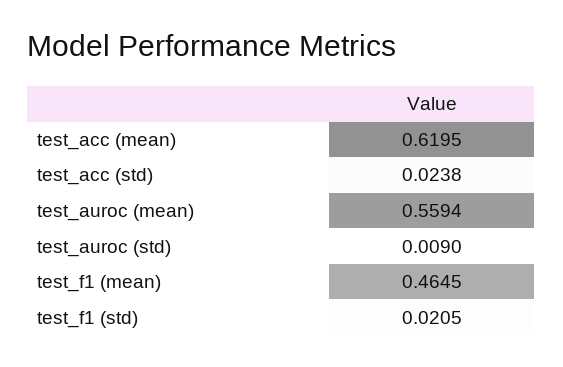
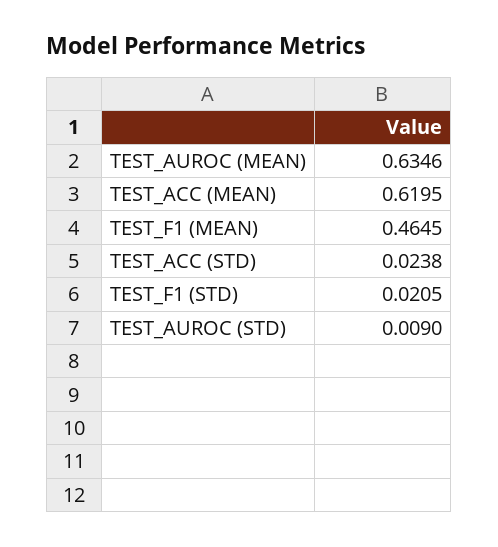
test_auroc (mean): 0.5594 -> 0.6346

